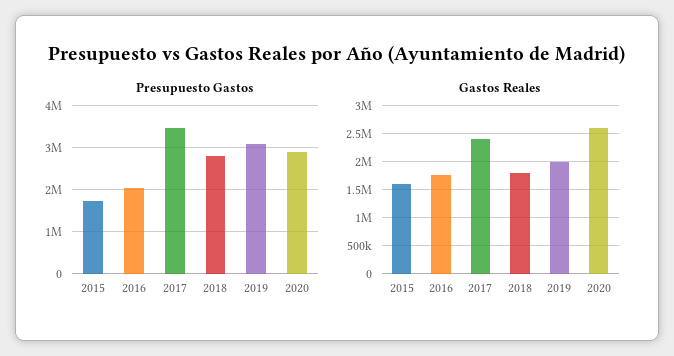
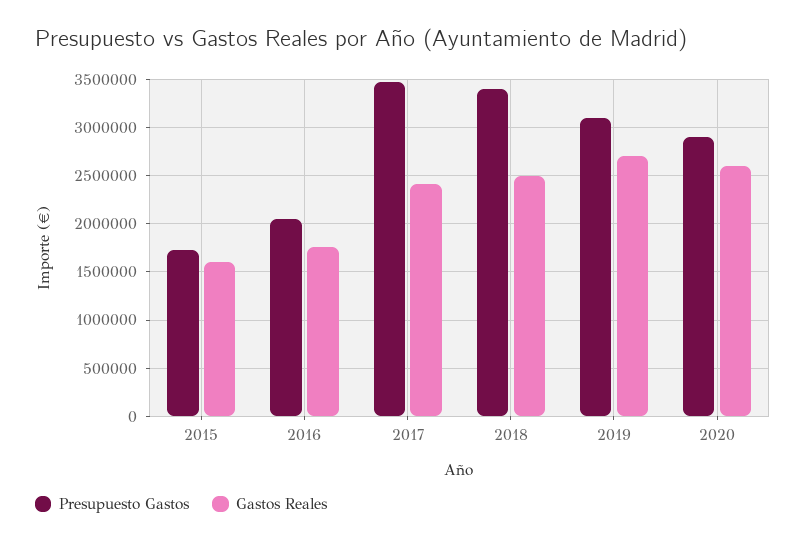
Presupuesto Gastos, 2018: 2800000 -> 3400000
Gastos Reales, 2018: 1750000 -> 2500000
Gastos Reales, 2019: 2000000 -> 2700000

